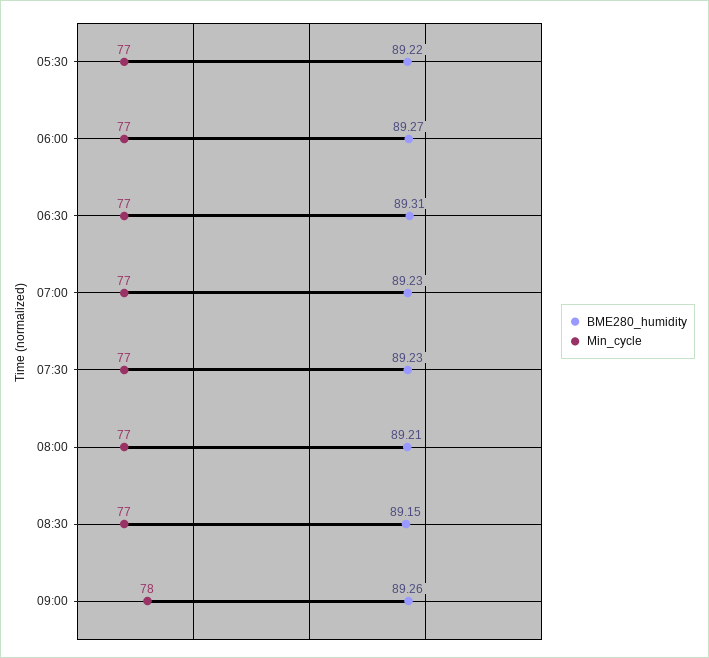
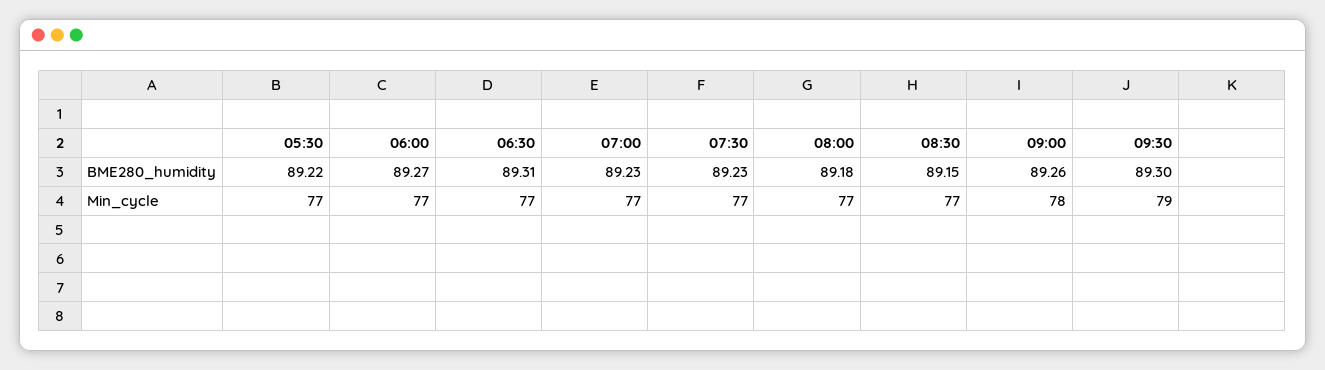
BME280_humidity, 08:00: 89.21 -> 89.18
BME280_humidity, 09:30: none -> 89.3
Min_cycle, 09:30: none -> 79

